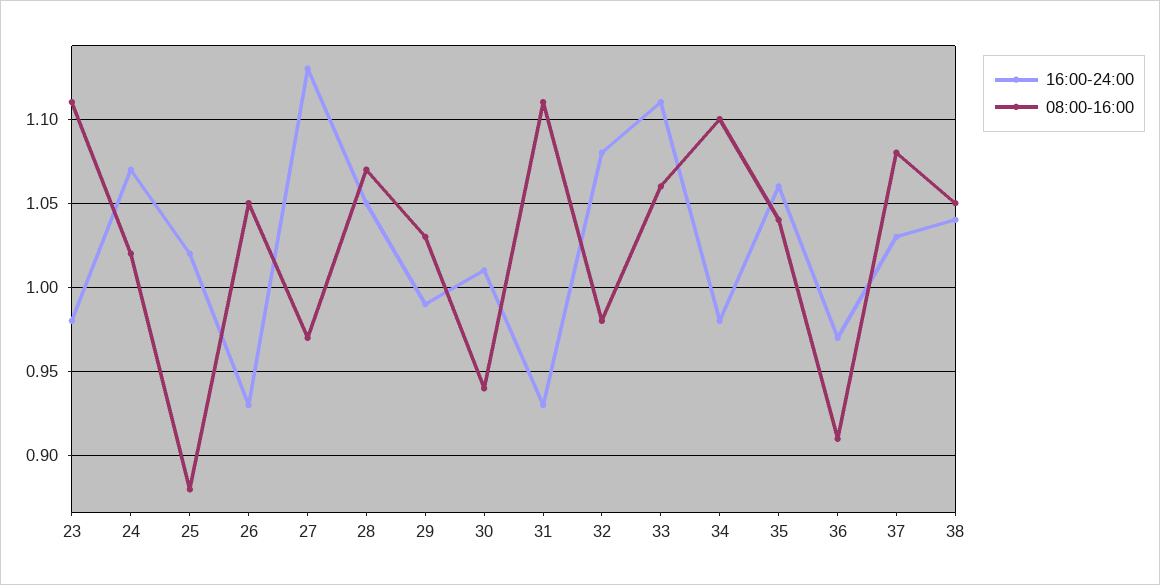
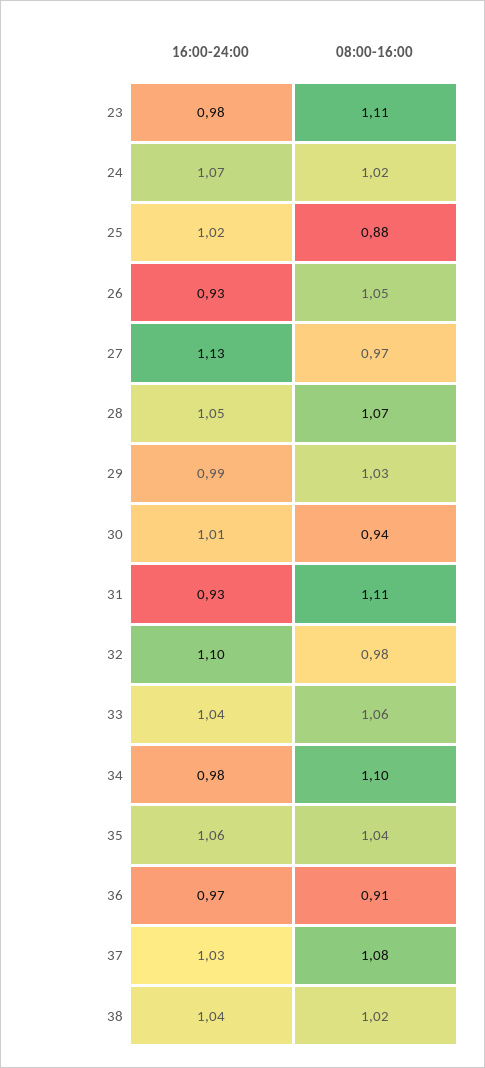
16:00-24:00, 32: 1.08 -> 1.1
16:00-24:00, 33: 1.11 -> 1.04
08:00-16:00, 38: 1.05 -> 1.02

